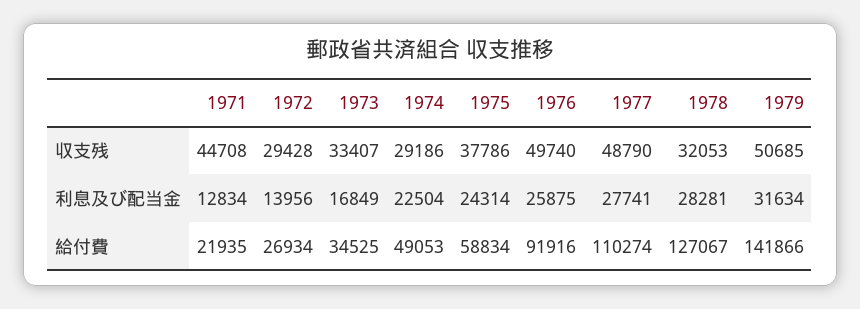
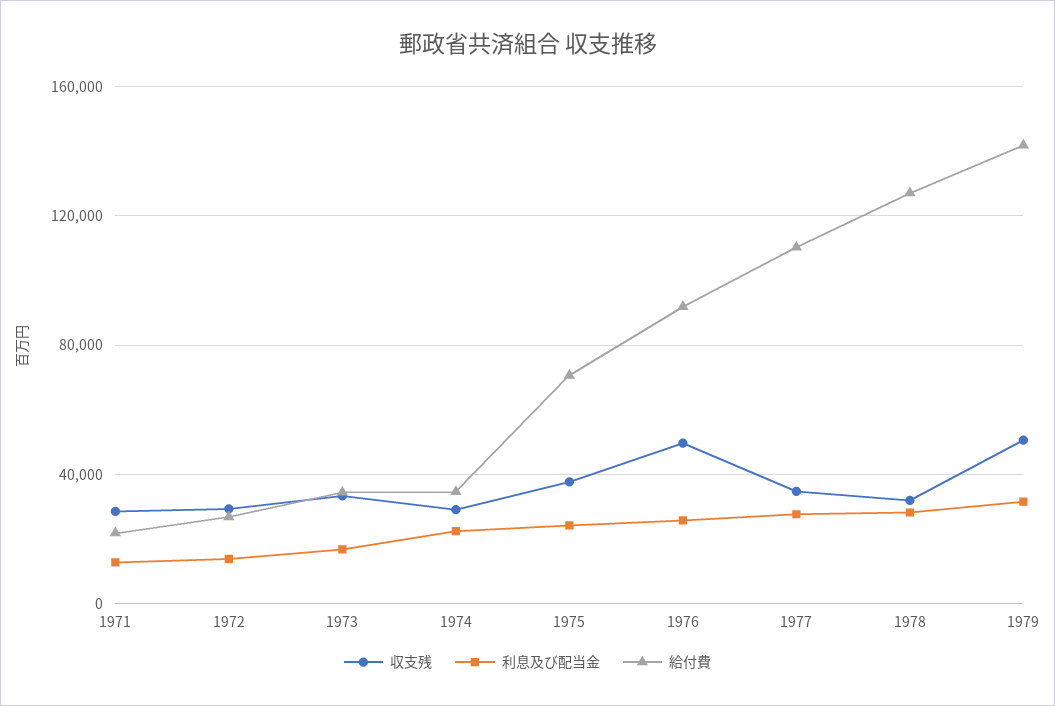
収支残, 1971: 44708 -> 30000
収支残, 1977: 48790 -> 35000
給付費, 1974: 49053 -> 35000
給付費, 1975: 58834 -> 70000

